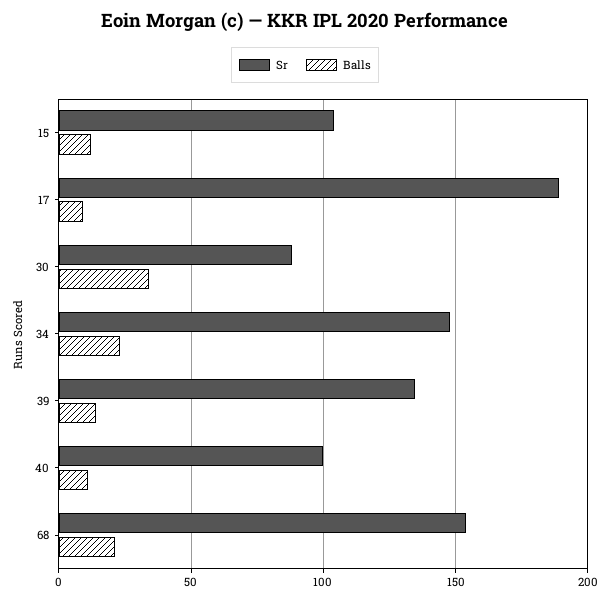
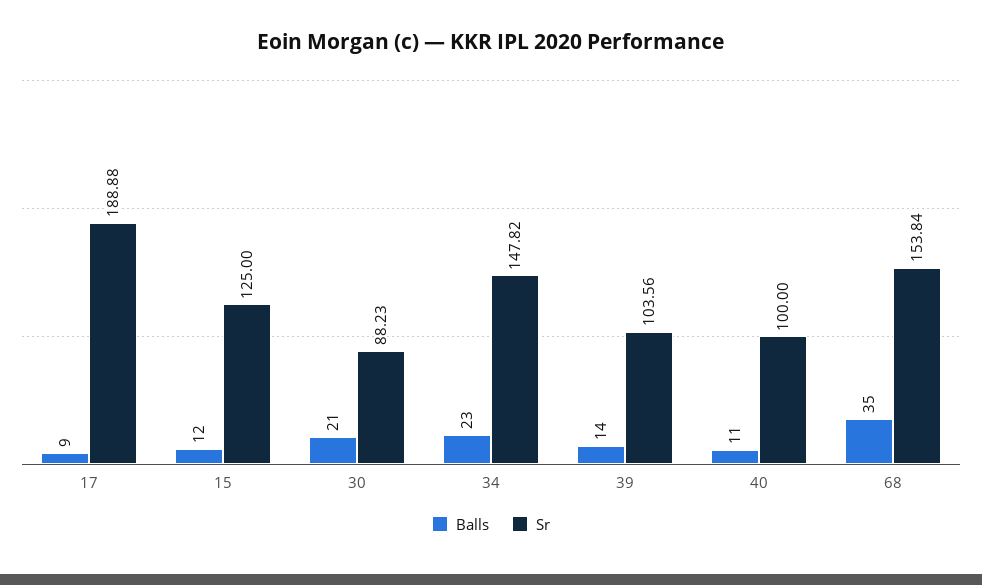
Sr, 15: 105 -> 125
Balls, 30: 35 -> 21
Sr, 39: 135 -> 103.56
Balls, 68: 20 -> 35

